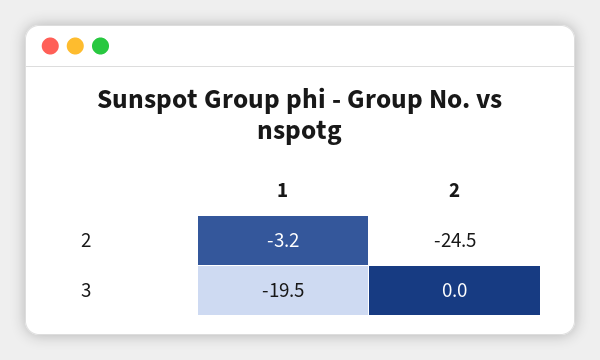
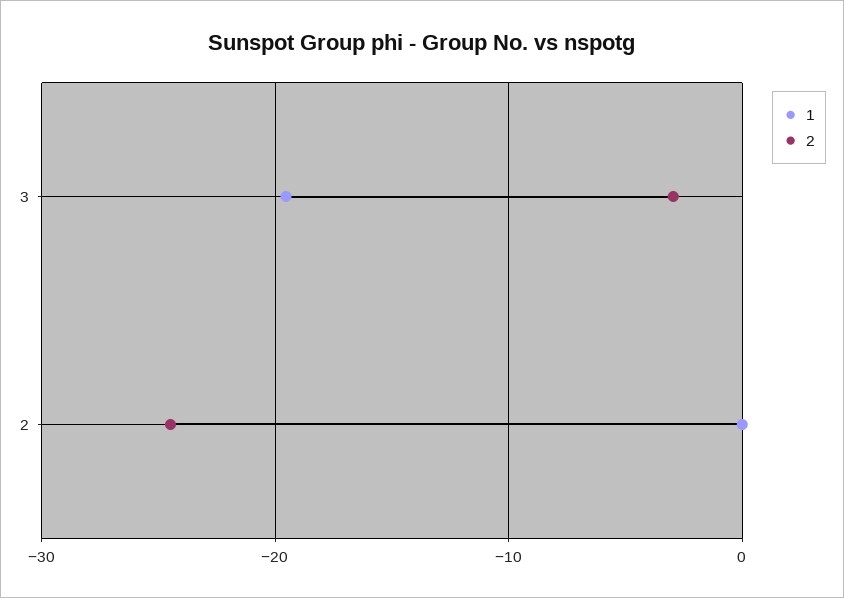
1, 2: -3.2 -> 0
2, 3: 0 -> -3

